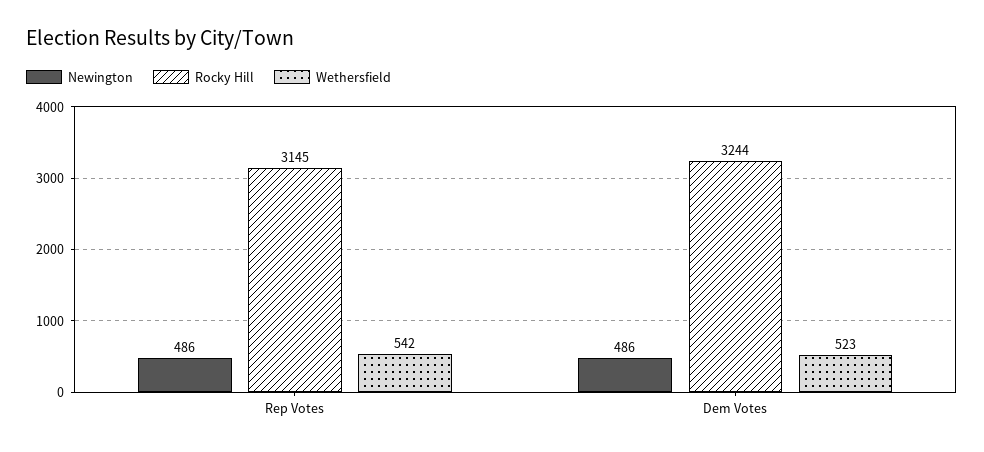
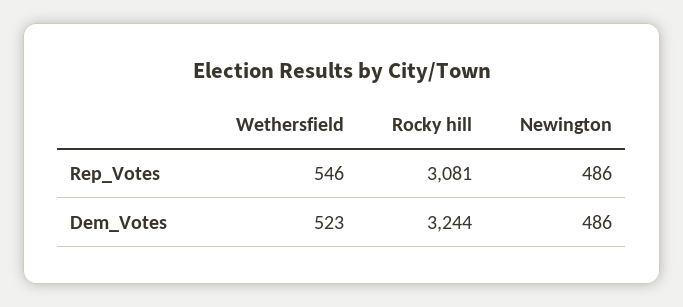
Rocky Hill, Rep Votes: 3145 -> 3081
Wethersfield, Rep Votes: 542 -> 546

